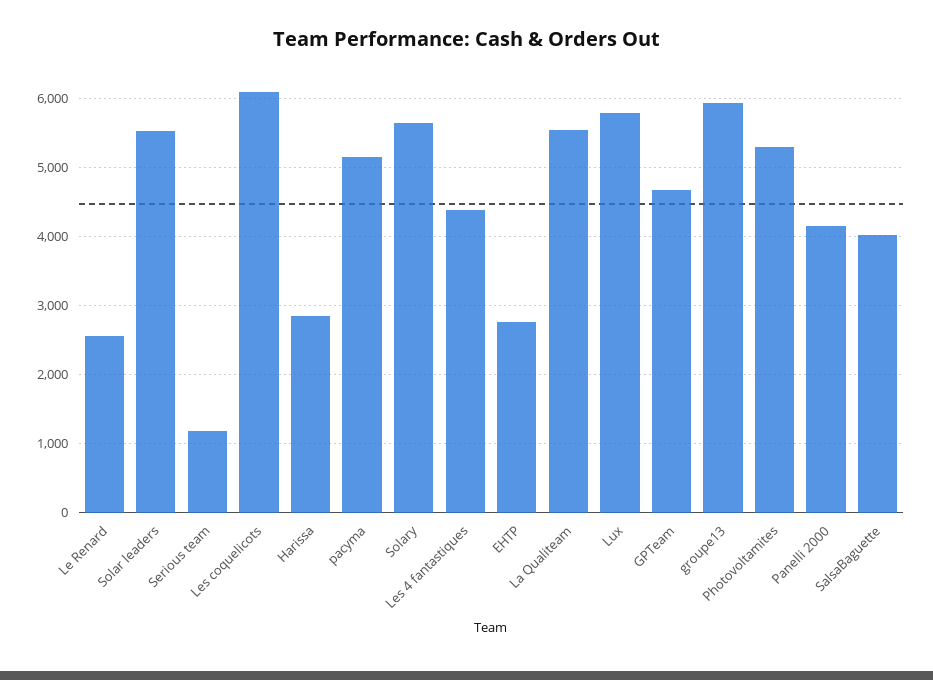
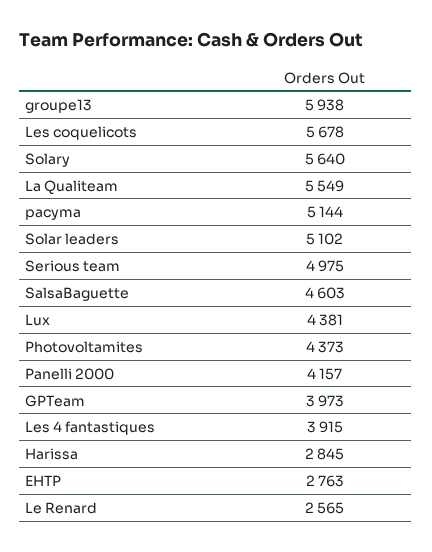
Solar leaders: 5500 -> 5102
Serious team: 1200 -> 4975
Les coquelicots: 6100 -> 5678
Les 4 fantastiques: 4400 -> 3915
Lux: 5800 -> 4381
GPTeam: 4700 -> 3973
Photovoltamites: 5300 -> 4373
SalsaBaguette: 4000 -> 4603

